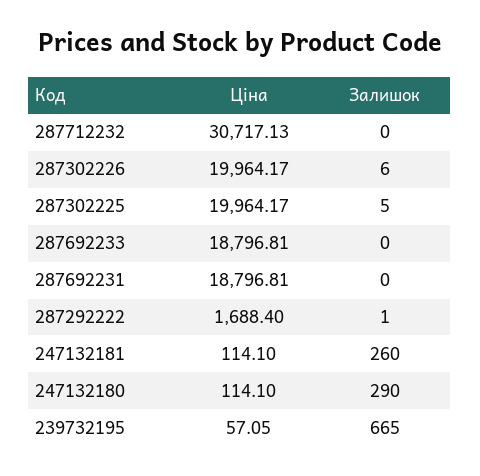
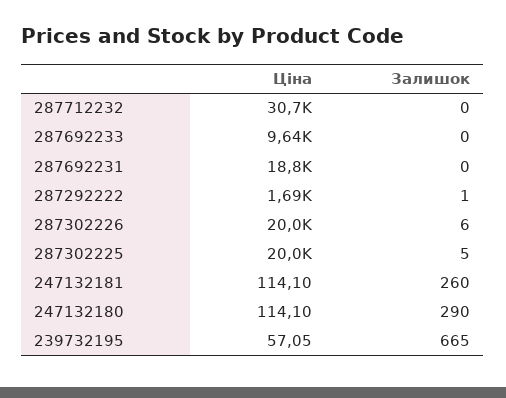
Ціна, 287692233: 18796.81 -> 9640

